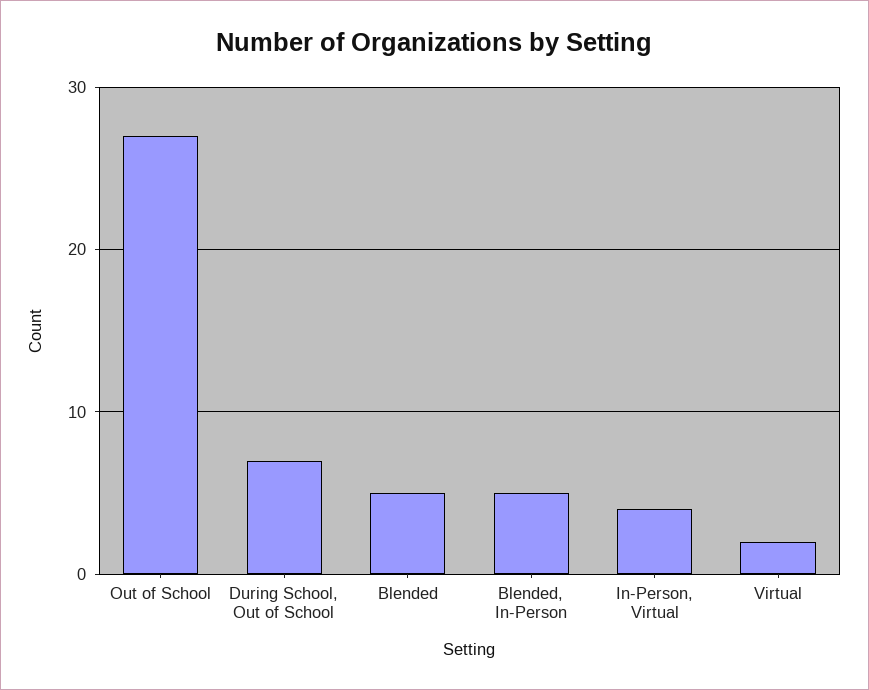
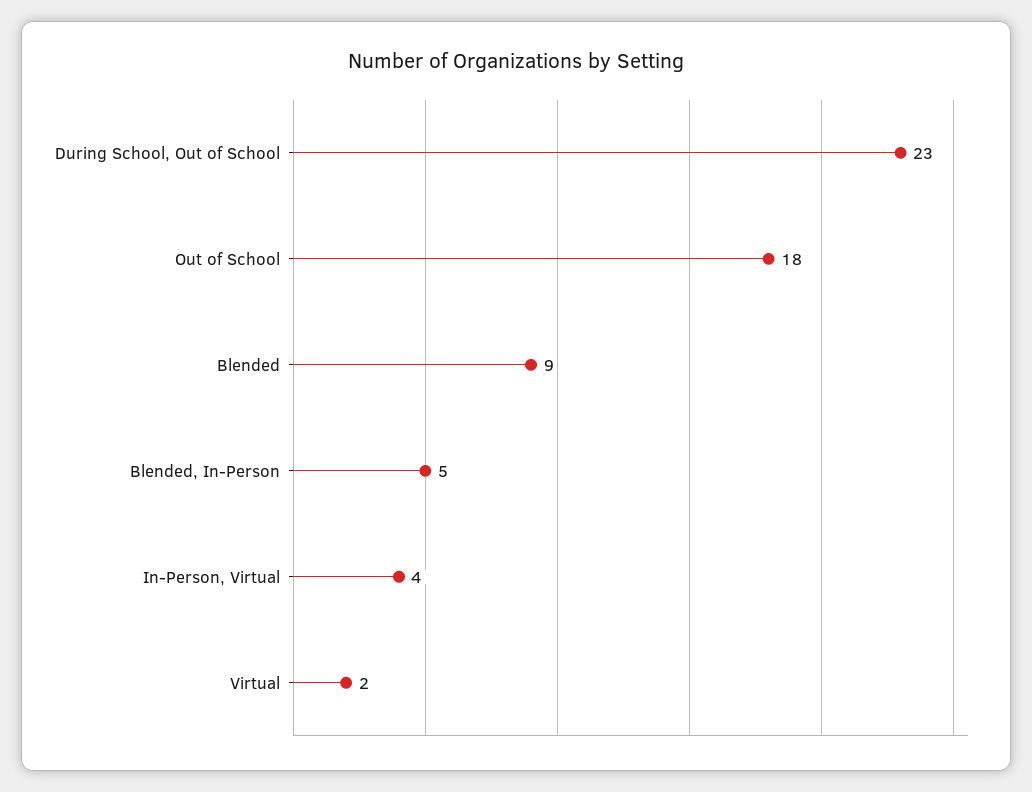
Out of School: 27 -> 18
During School, Out of School: 7 -> 23
Blended: 5 -> 9

